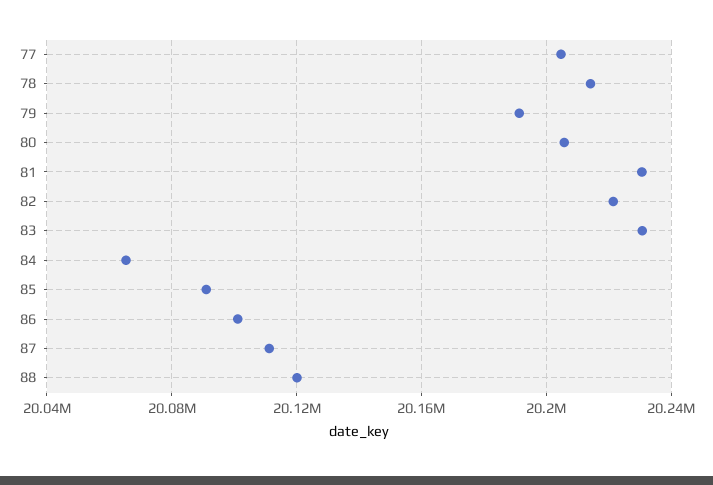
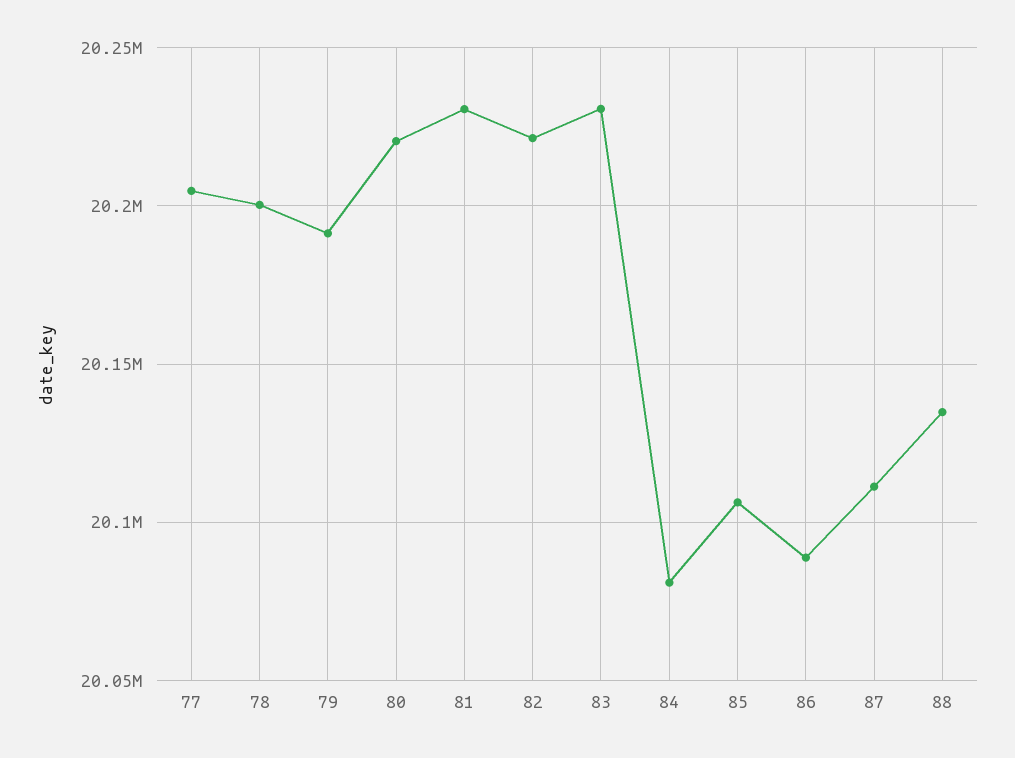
78: 20215000 -> 20200000
80: 20205000 -> 20220000
84: 20065000 -> 20080000
85: 20090000 -> 20105000
86: 20100000 -> 20090000
88: 20120000 -> 20135000

